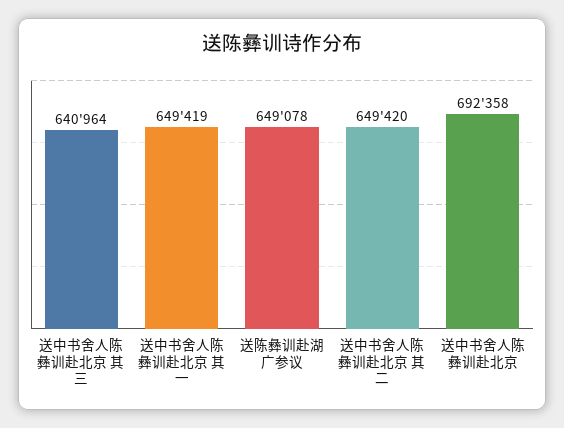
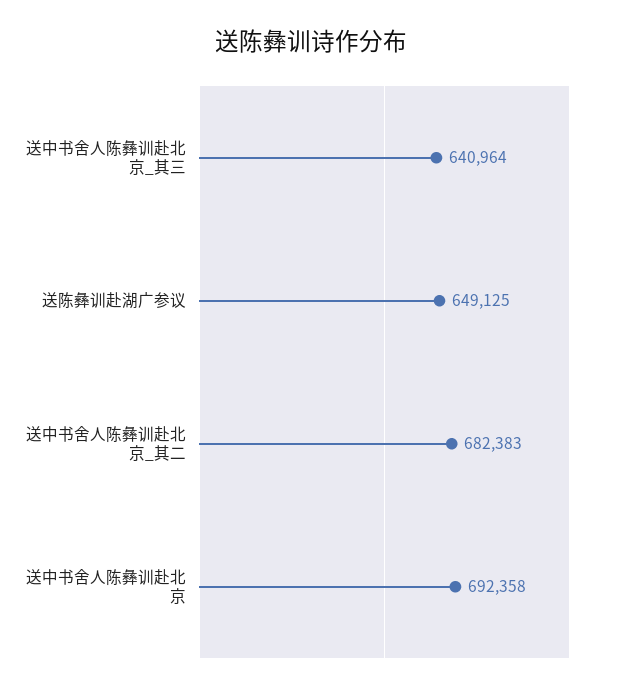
送中书舍人陈彝训赴北京 其一: 649419 -> none
送陈彝训赴湖广参议: 649078 -> 649125
送中书舍人陈彝训赴北京 其二: 649420 -> 682383

